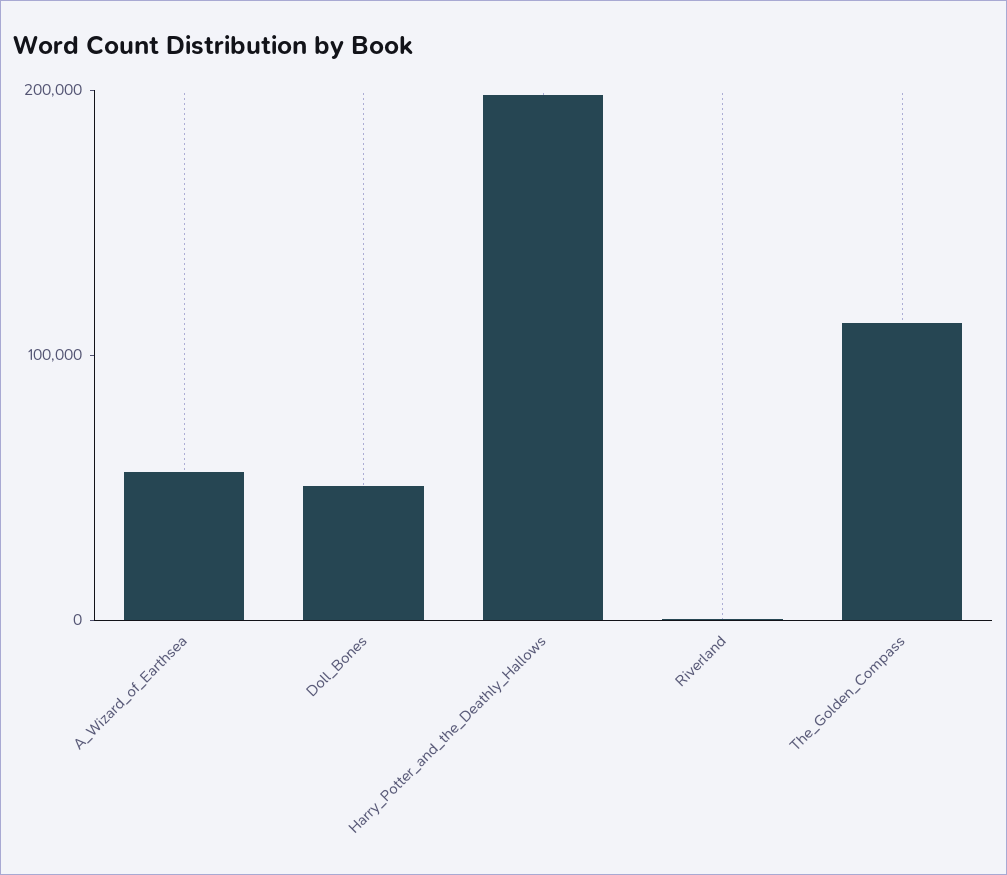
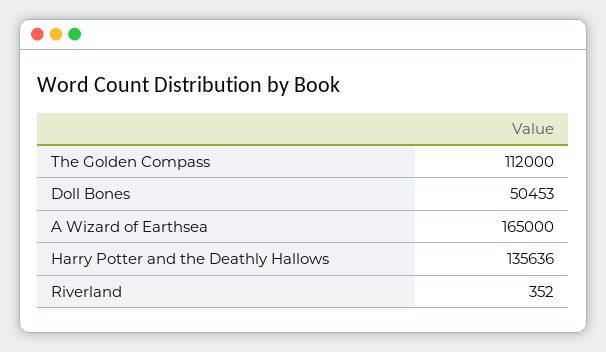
A_Wizard_of_Earthsea: 60000 -> 165000
Harry_Potter_and_the_Deathly_Hallows: 200000 -> 135636

